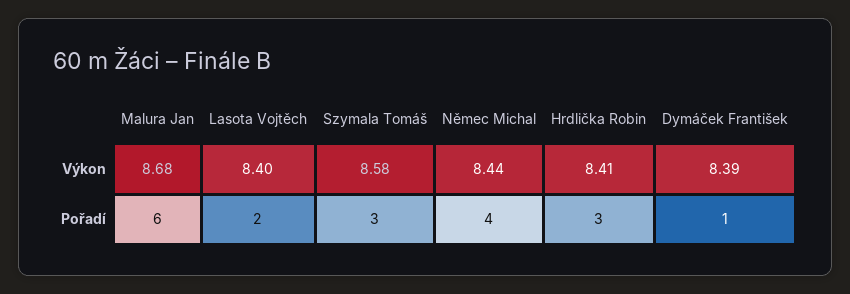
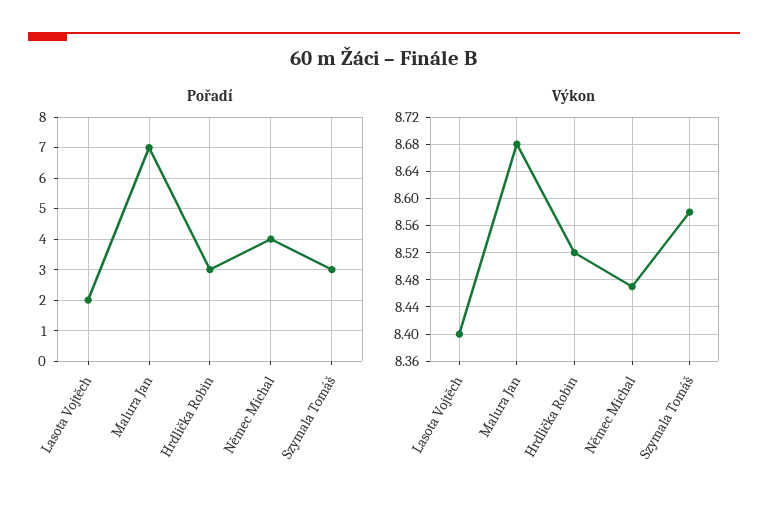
Výkon, Němec Michal: 8.44 -> 8.47
Výkon, Hrdlička Robin: 8.41 -> 8.52
Výkon, Dymáček František: 8.39 -> none
Pořadí, Malura Jan: 6 -> 7
Pořadí, Dymáček František: 1 -> none

